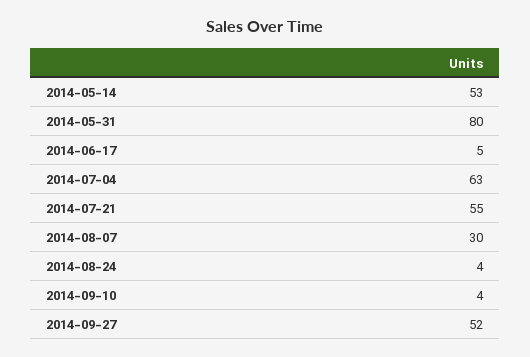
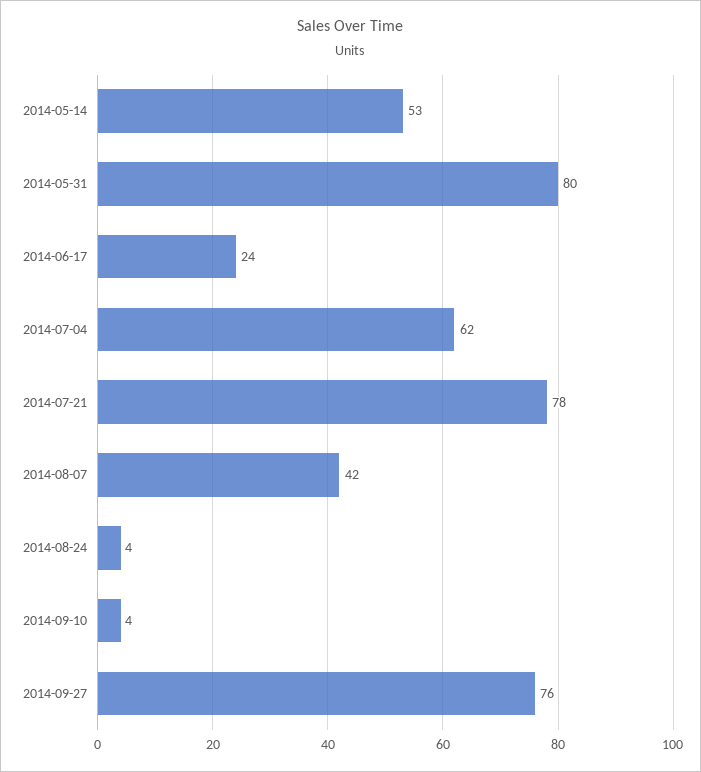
2014-06-17: 5 -> 24
2014-07-04: 63 -> 62
2014-07-21: 55 -> 78
2014-08-07: 30 -> 42
2014-09-27: 52 -> 76

